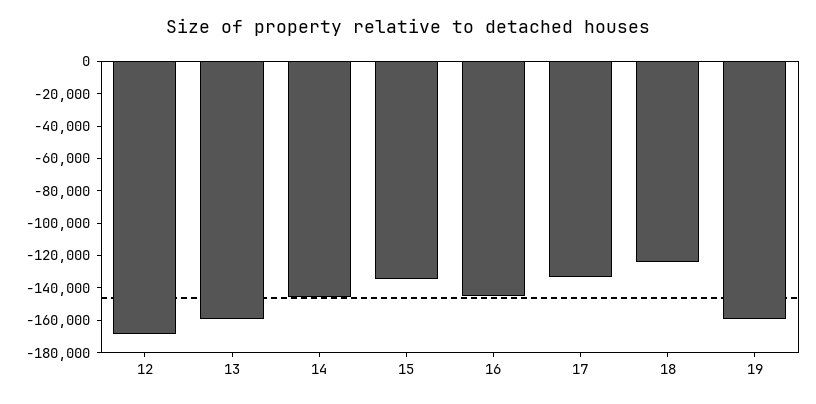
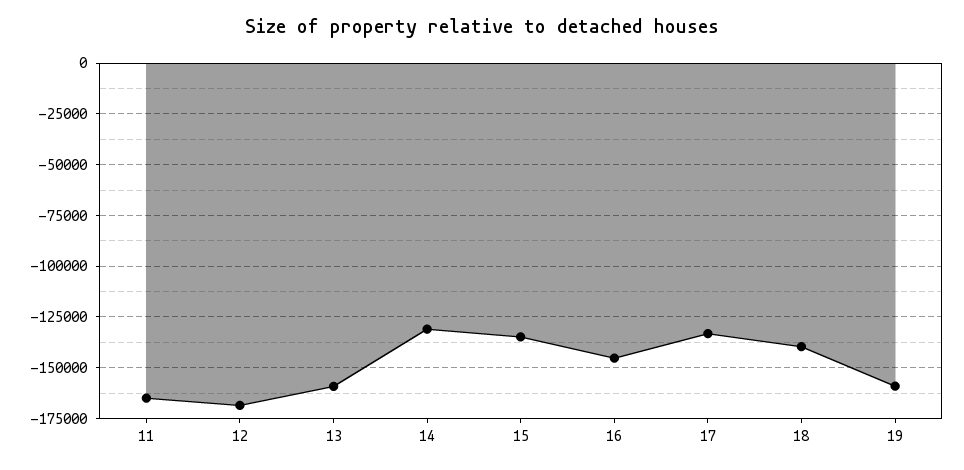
14: -145000 -> -130000
18: -125000 -> -140000
11: none -> -165000

